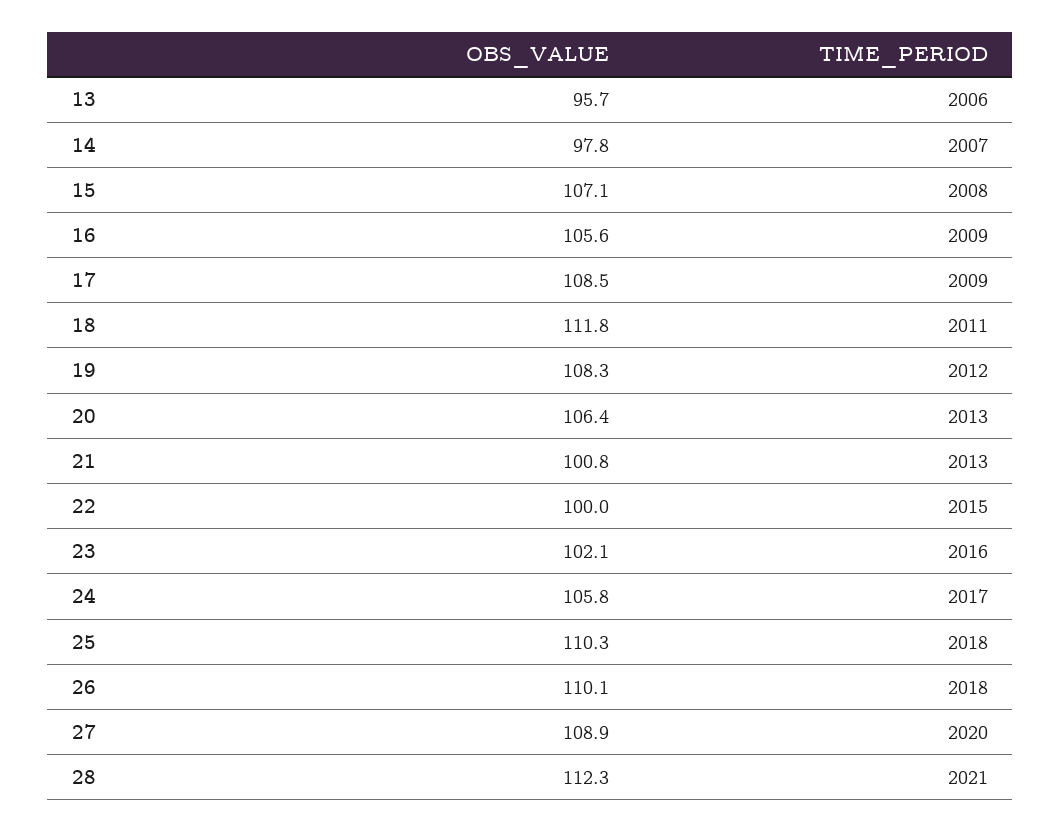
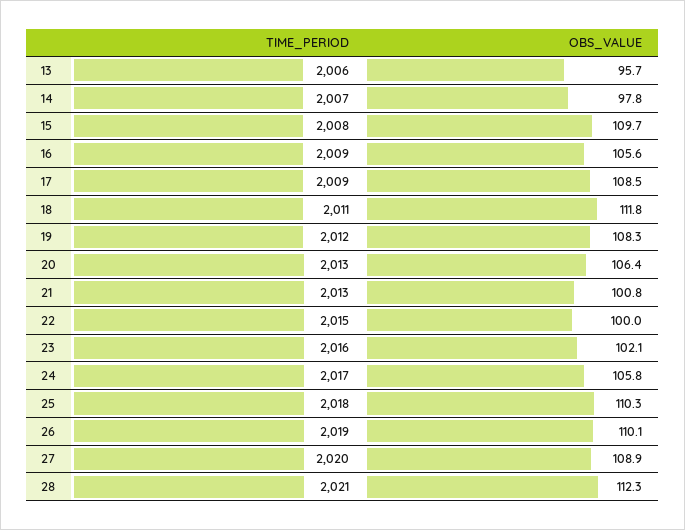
OBS_VALUE, 15: 107.1 -> 109.7
TIME_PERIOD, 26: 2018 -> 2019

